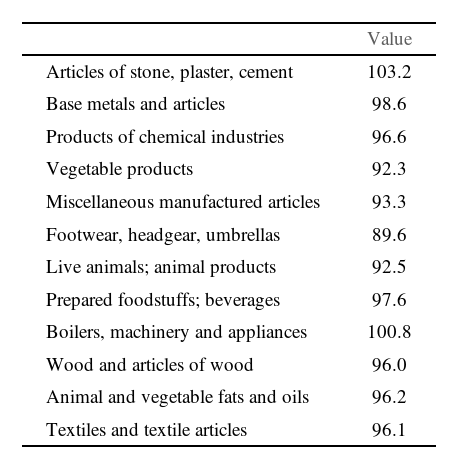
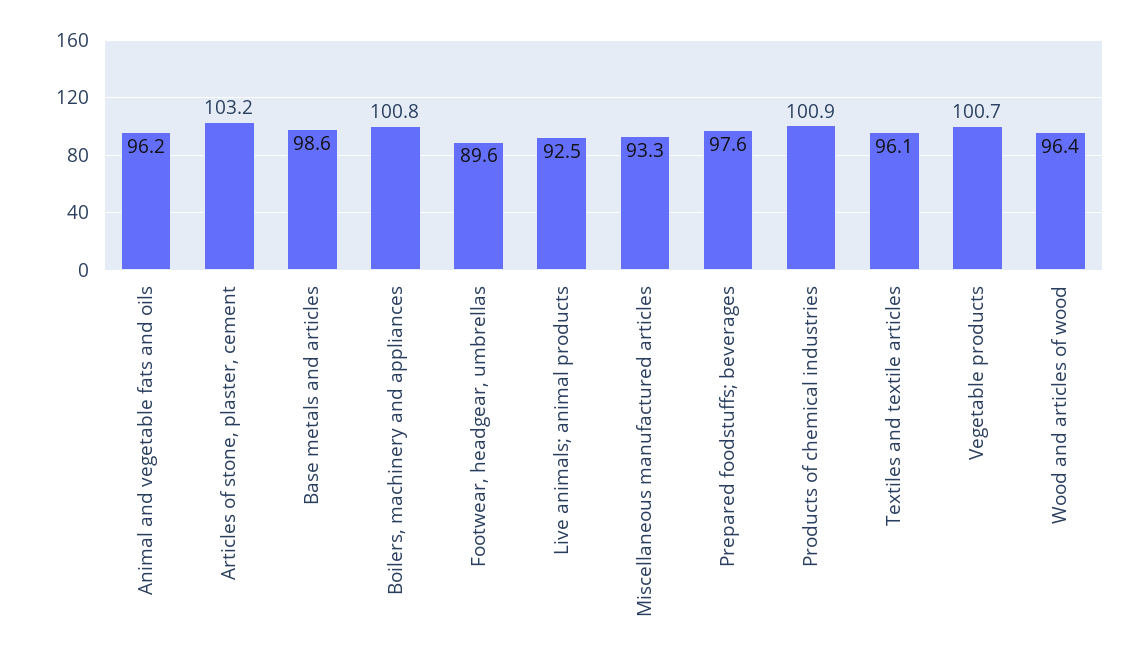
Products of chemical industries: 96.6 -> 100.9
Vegetable products: 92.3 -> 100.7
Wood and articles of wood: 96 -> 96.4

